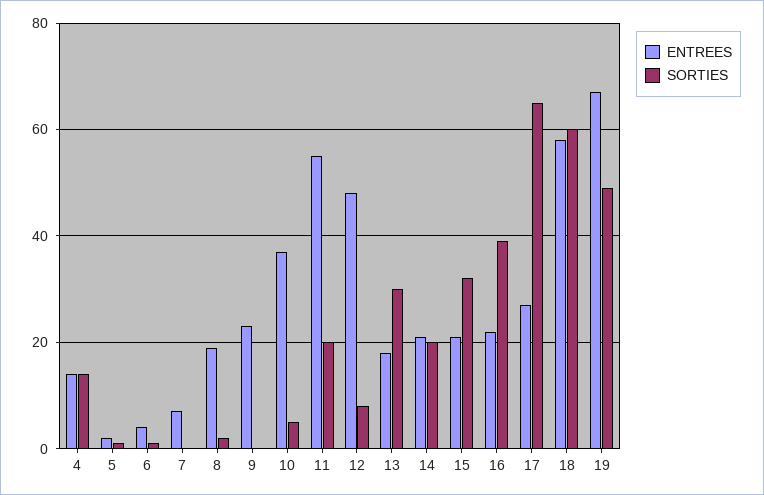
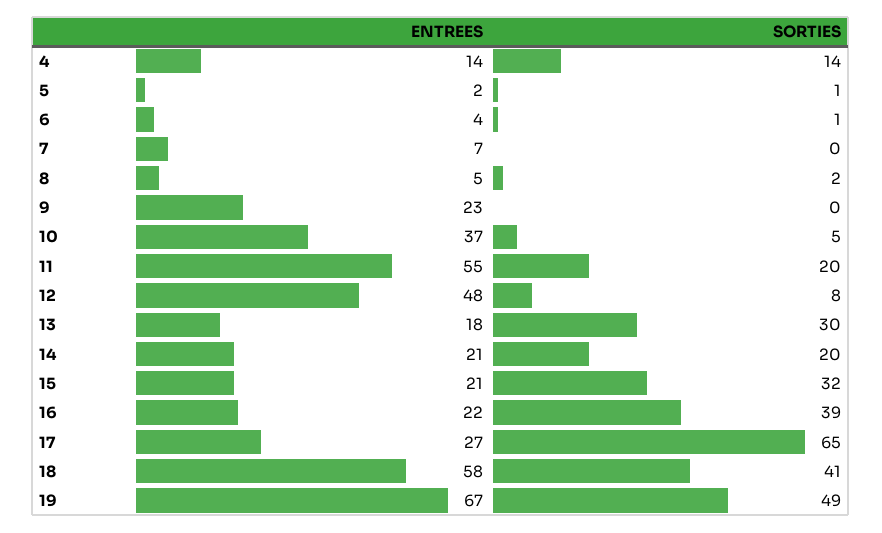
ENTREES, 8: 20 -> 5
SORTIES, 18: 60 -> 41

